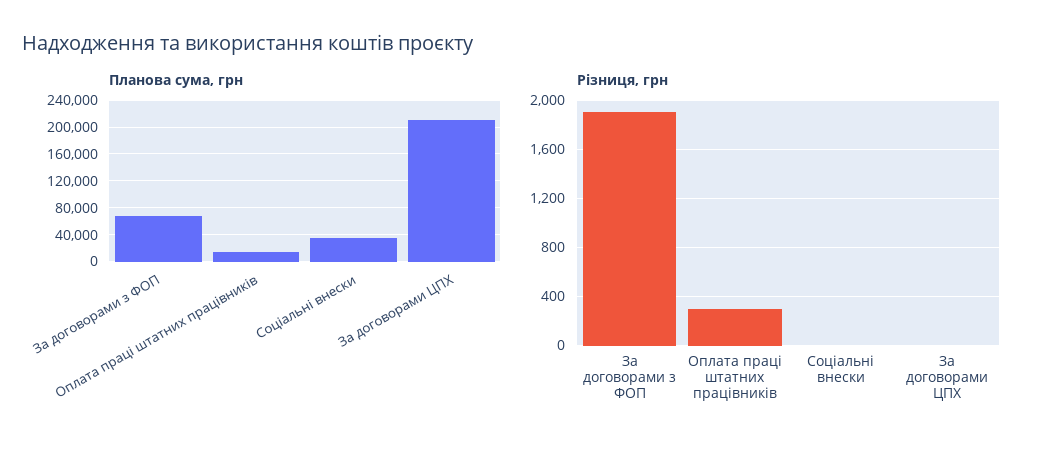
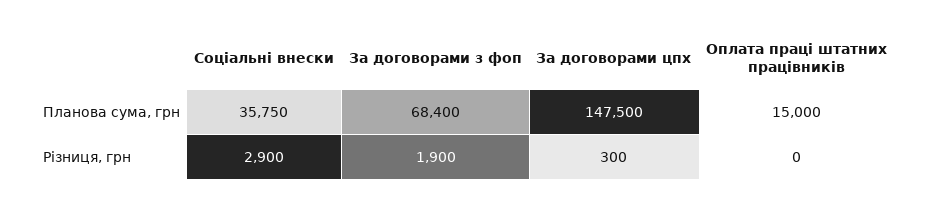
Планова сума, грн, За договорами ЦПХ: 210000 -> 147500
Різниця, грн, Оплата праці штатних працівників: 300 -> 0
Різниця, грн, Соціальні внески: 0 -> 2900
Різниця, грн, За договорами ЦПХ: 0 -> 300

